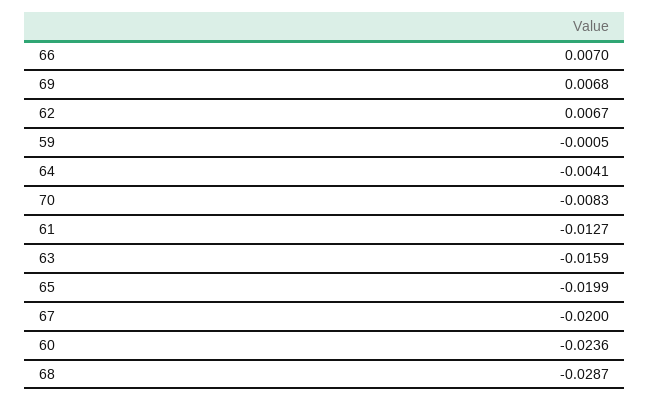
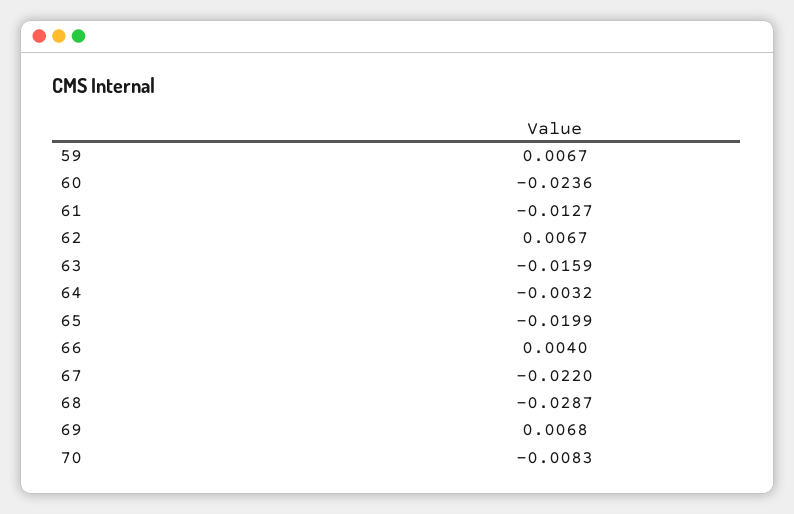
66: 0.007 -> 0.004
59: -0.0005 -> 0.0067
64: -0.0041 -> -0.0032
67: -0.02 -> -0.022

